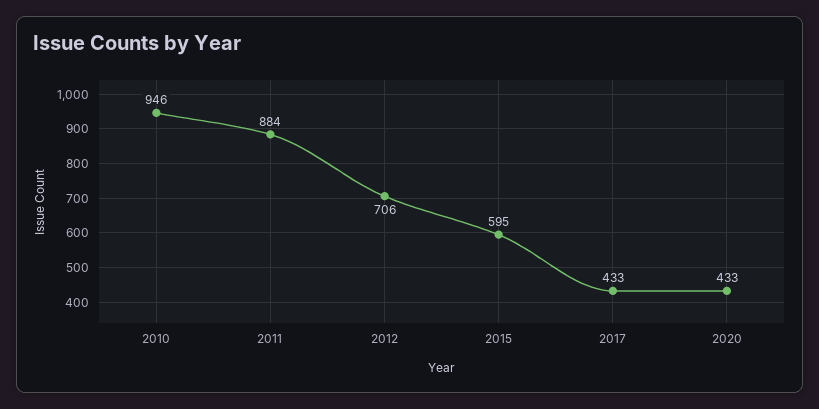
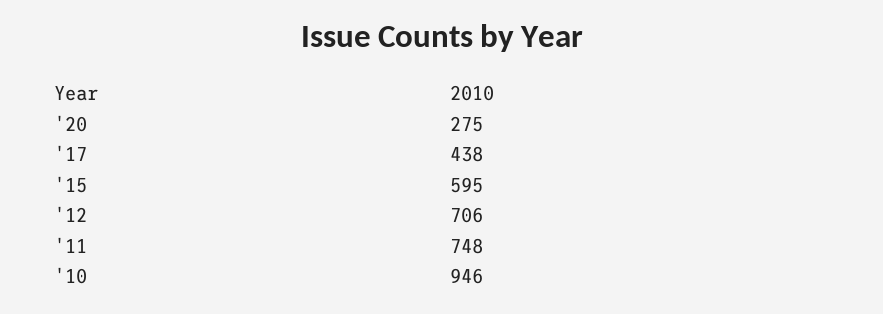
2011: 884 -> 748
2017: 433 -> 438
2020: 433 -> 275

